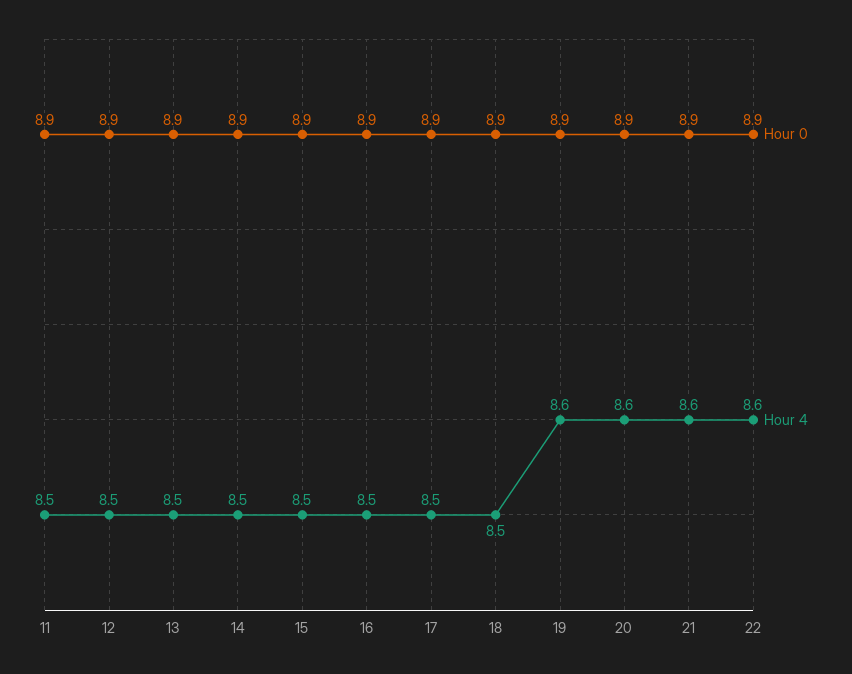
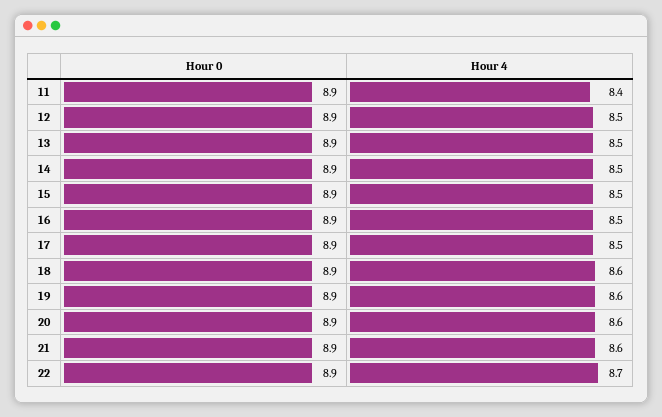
Hour 4, 11: 8.5 -> 8.4
Hour 4, 18: 8.5 -> 8.6
Hour 4, 22: 8.6 -> 8.7

